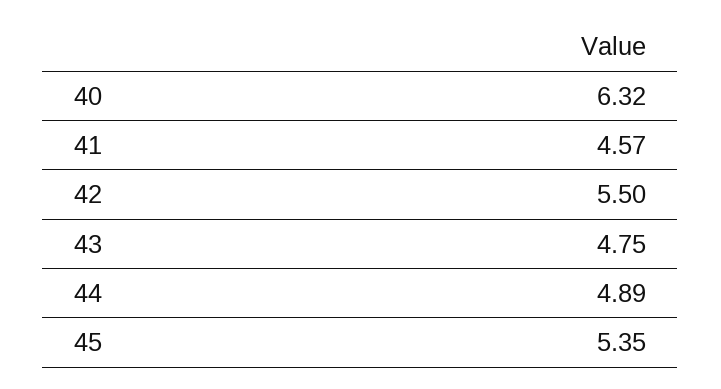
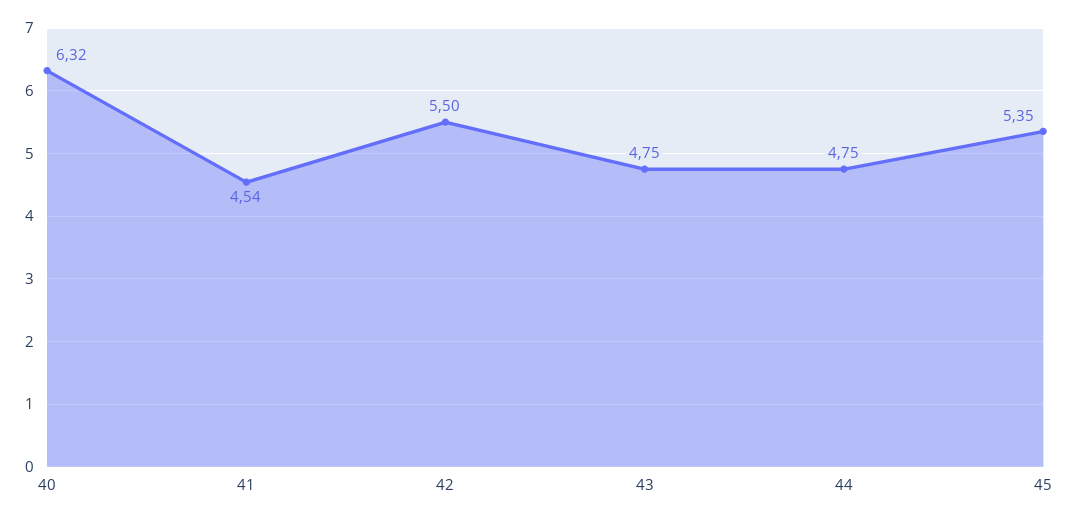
41: 4.57 -> 4.54
44: 4.89 -> 4.75

